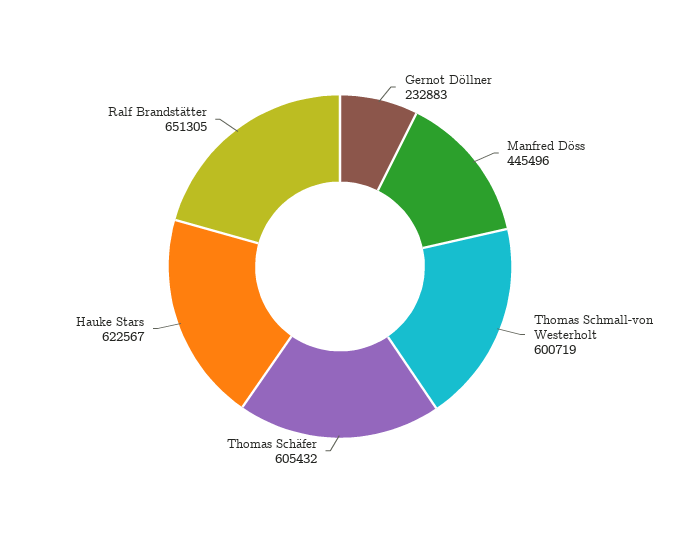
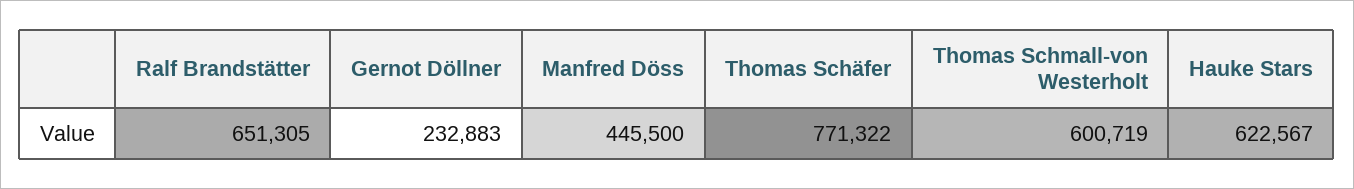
Manfred Döss: 445496 -> 445500
Thomas Schäfer: 605432 -> 771322

